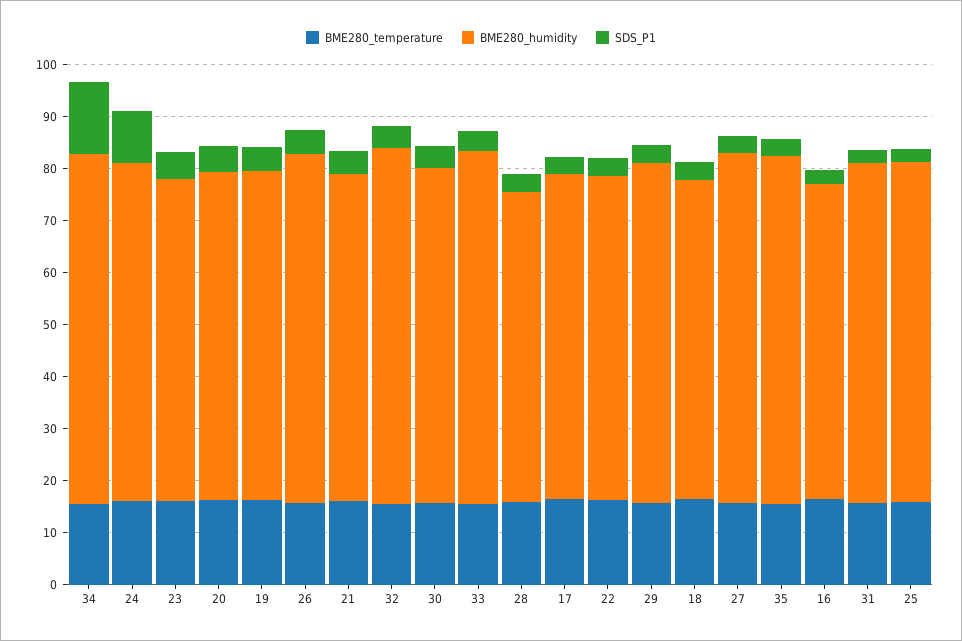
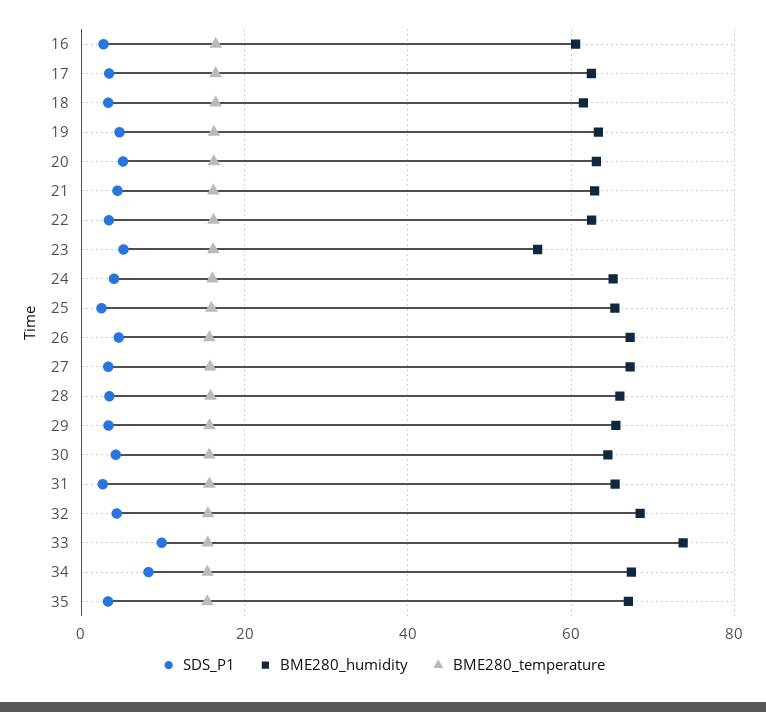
SDS_P1, 34: 14 -> 8
SDS_P1, 24: 10 -> 4
BME280_humidity, 23: 62 -> 56
BME280_humidity, 33: 68 -> 74
SDS_P1, 33: 4 -> 10
BME280_humidity, 28: 60 -> 66

